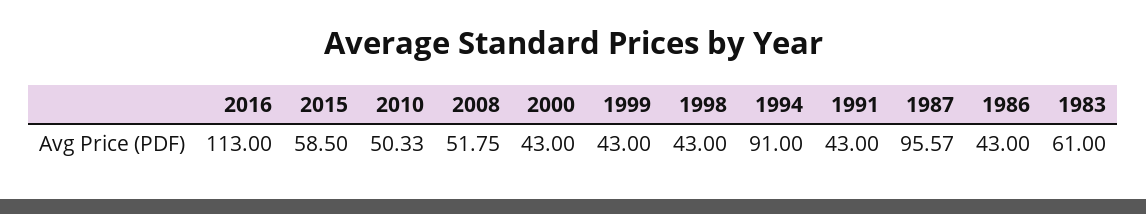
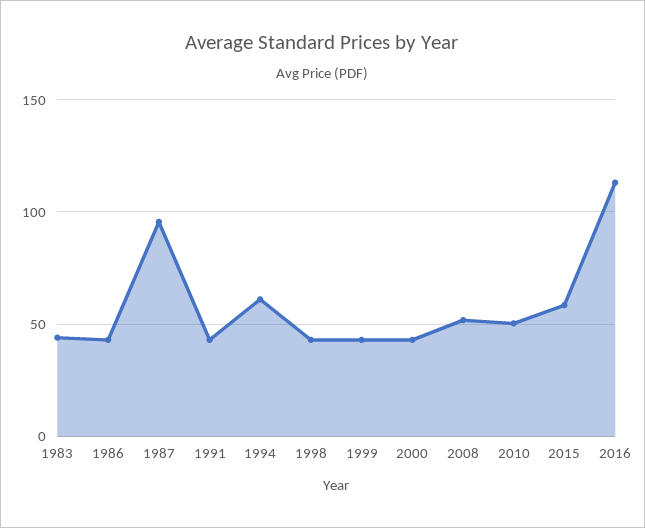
1994: 91 -> 60
1983: 61 -> 45

